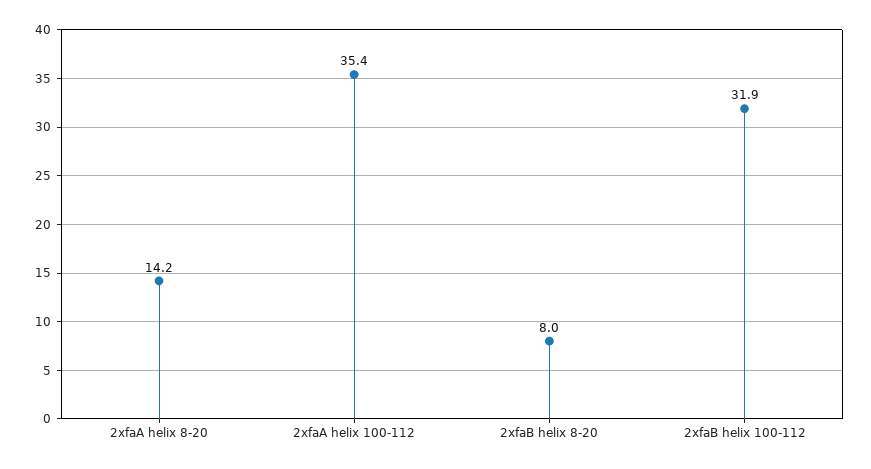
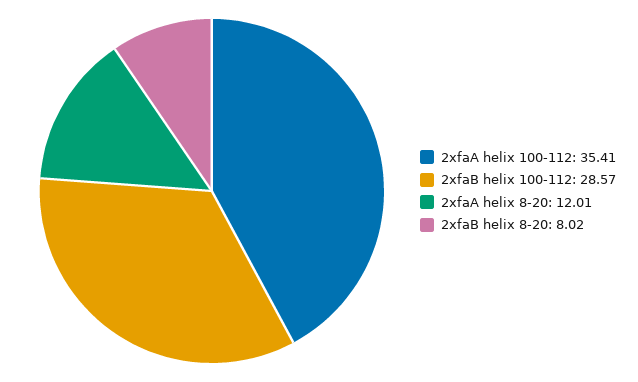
2xfaA helix 8-20: 14.2 -> 12.01
2xfaB helix 100-112: 31.9 -> 28.57

